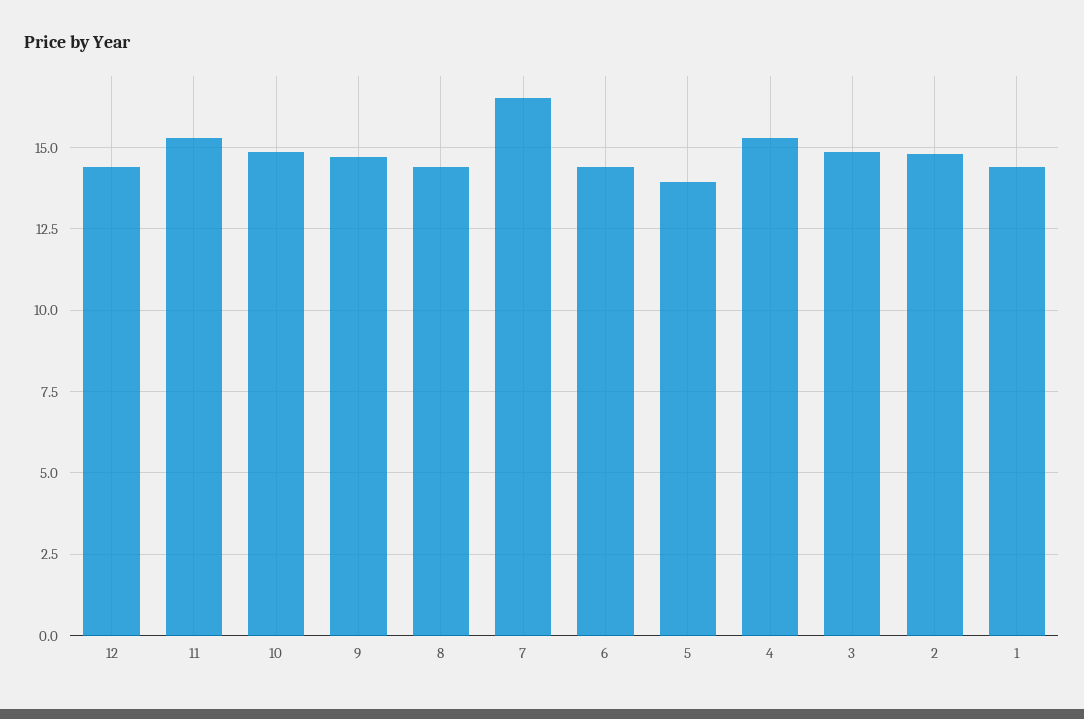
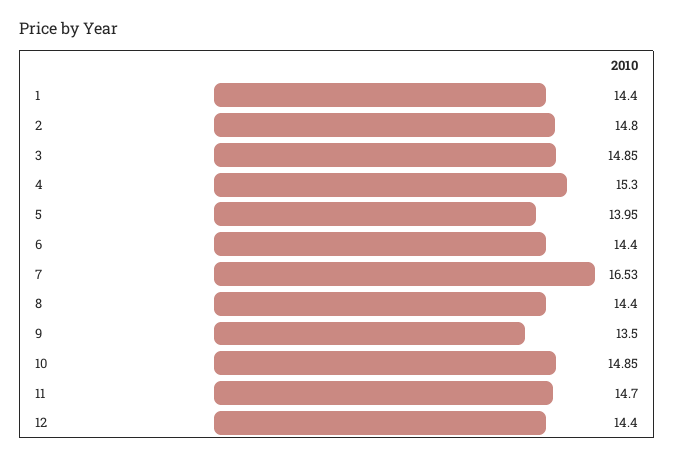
11: 15.25 -> 14.7
9: 14.75 -> 13.5

